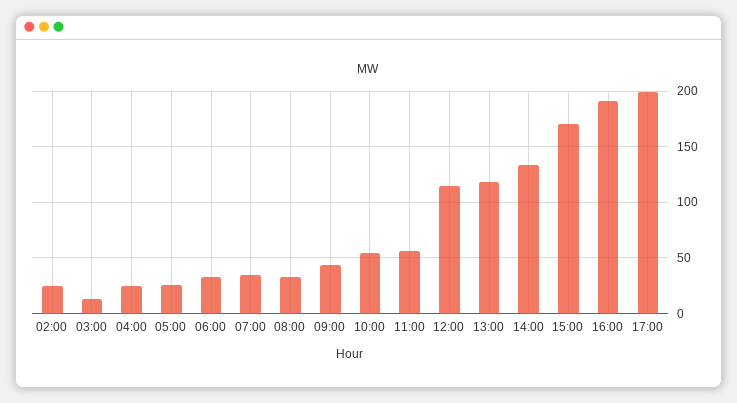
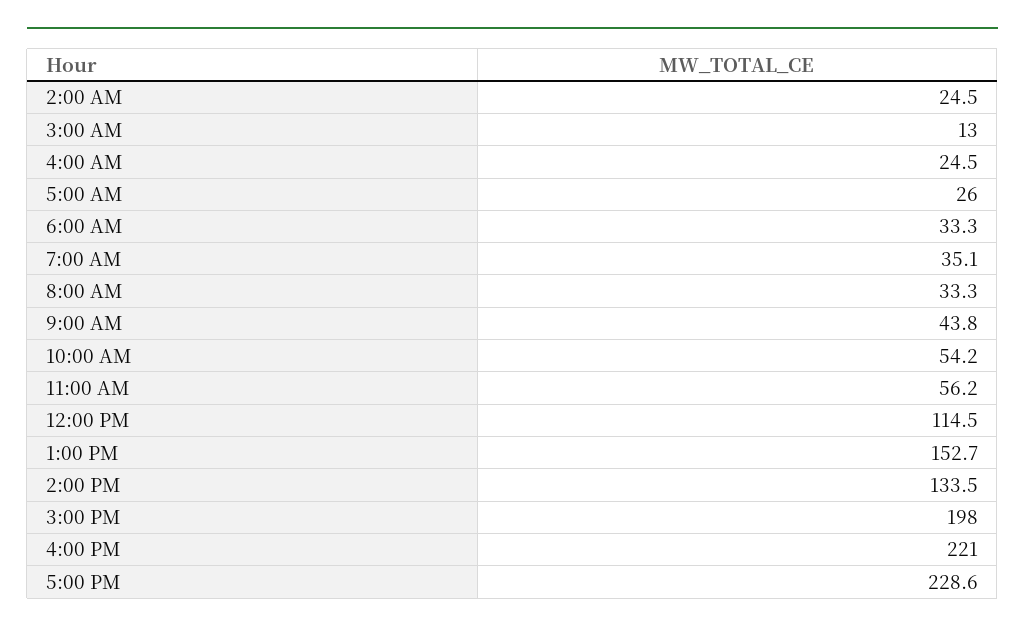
13:00: 120 -> 152.7
15:00: 170 -> 198
16:00: 190 -> 221
17:00: 200 -> 228.6

